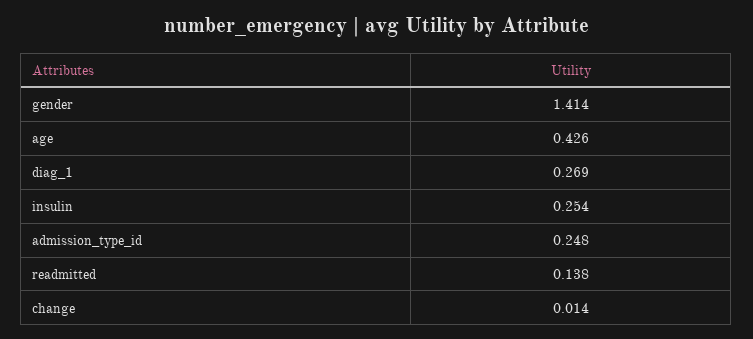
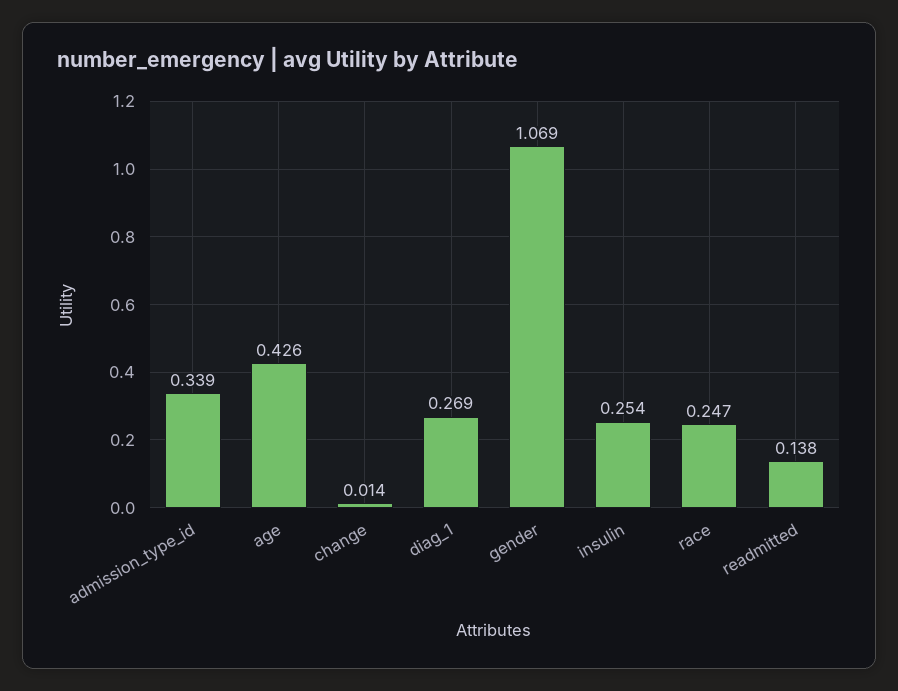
gender: 1.414 -> 1.069
admission_type_id: 0.248 -> 0.339
race: none -> 0.247

